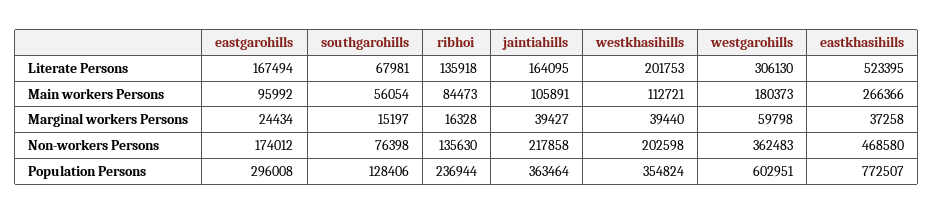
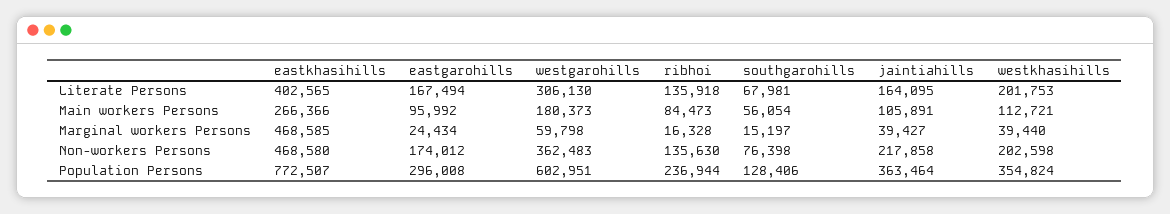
eastkhasihills, Literate Persons: 523395 -> 402565
eastkhasihills, Marginal workers Persons: 37258 -> 468585

